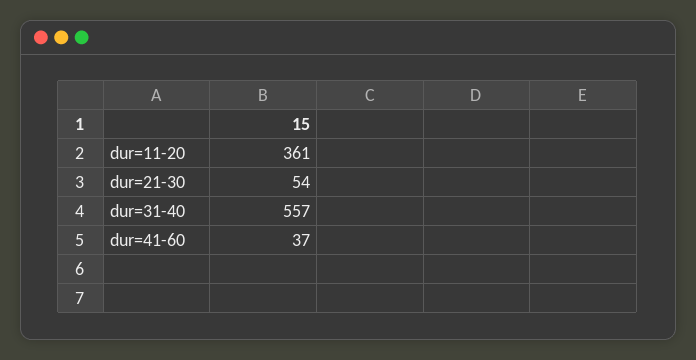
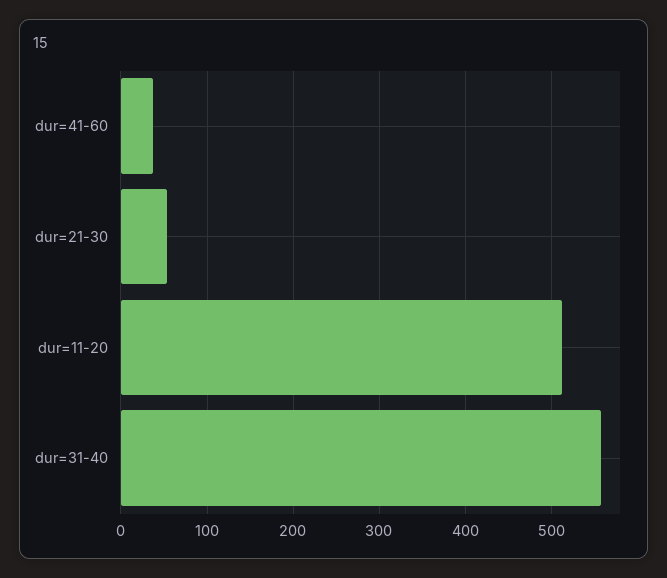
dur=11-20: 361 -> 510

